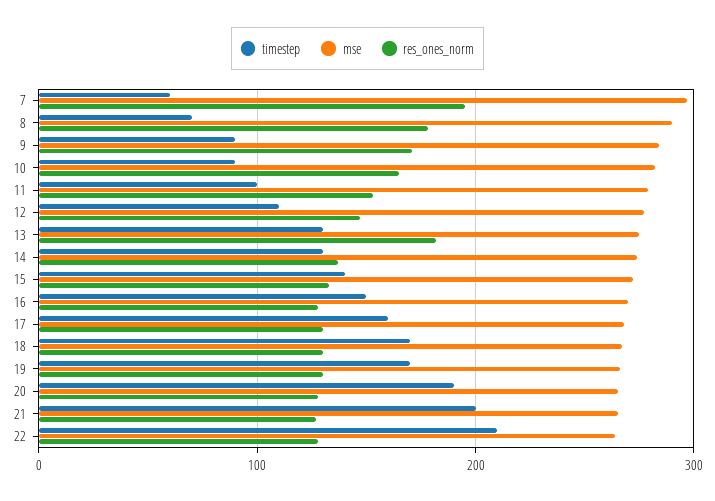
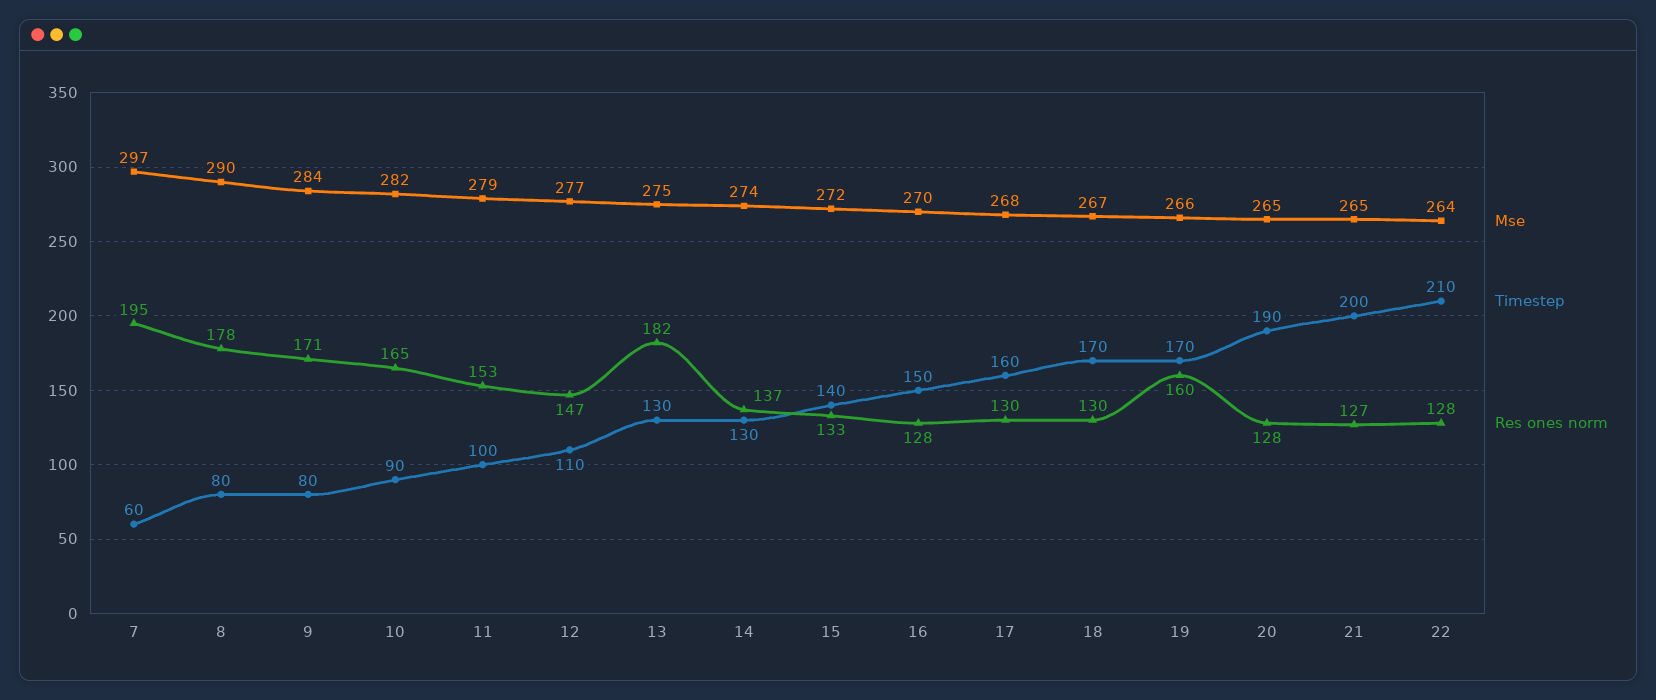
timestep, 8: 70 -> 80
timestep, 9: 90 -> 80
res_ones_norm, 19: 130 -> 160

